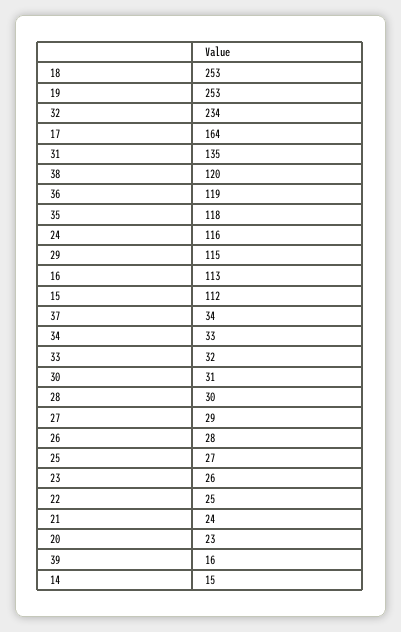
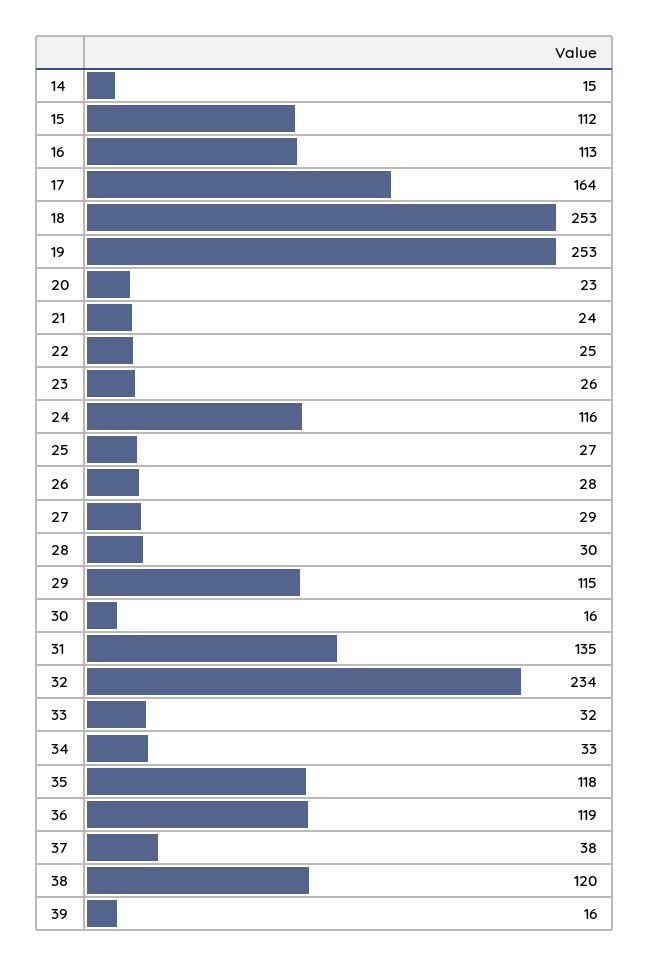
37: 34 -> 38
30: 31 -> 16

